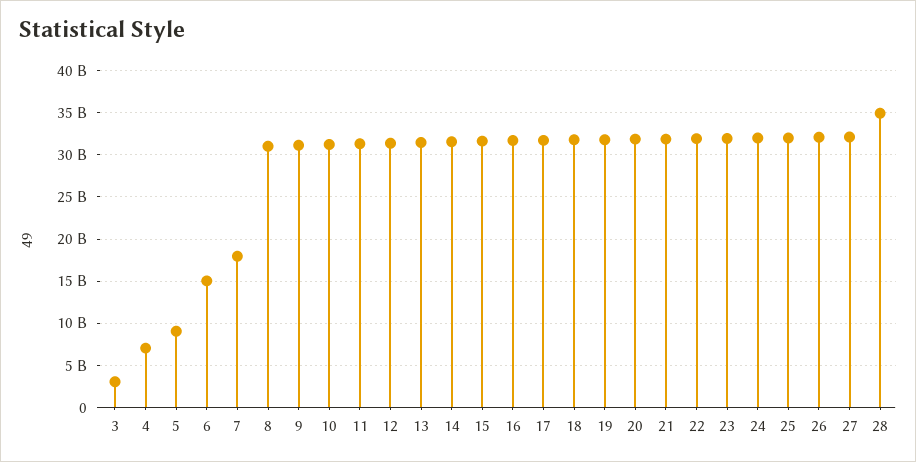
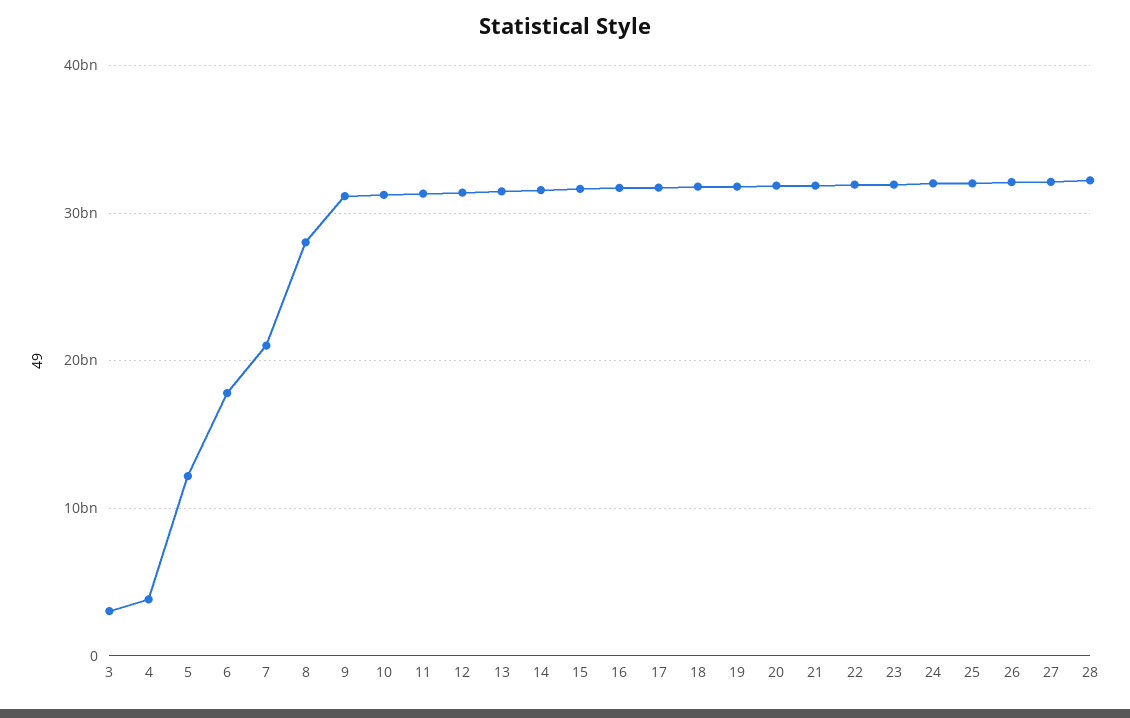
4: 7000000000 -> 4000000000
5: 9000000000 -> 12000000000
6: 15000000000 -> 18000000000
7: 18000000000 -> 21000000000
8: 31000000000 -> 28000000000
28: 35000000000 -> 32000000000

